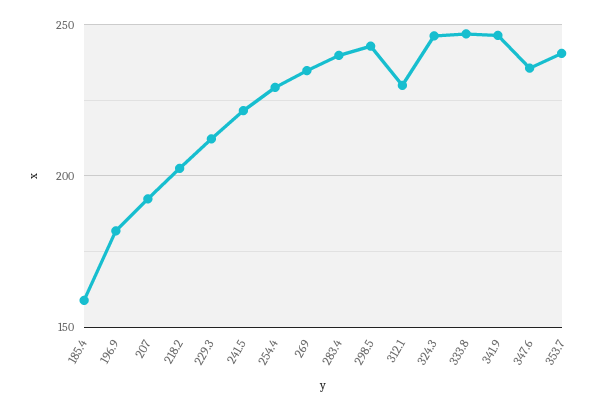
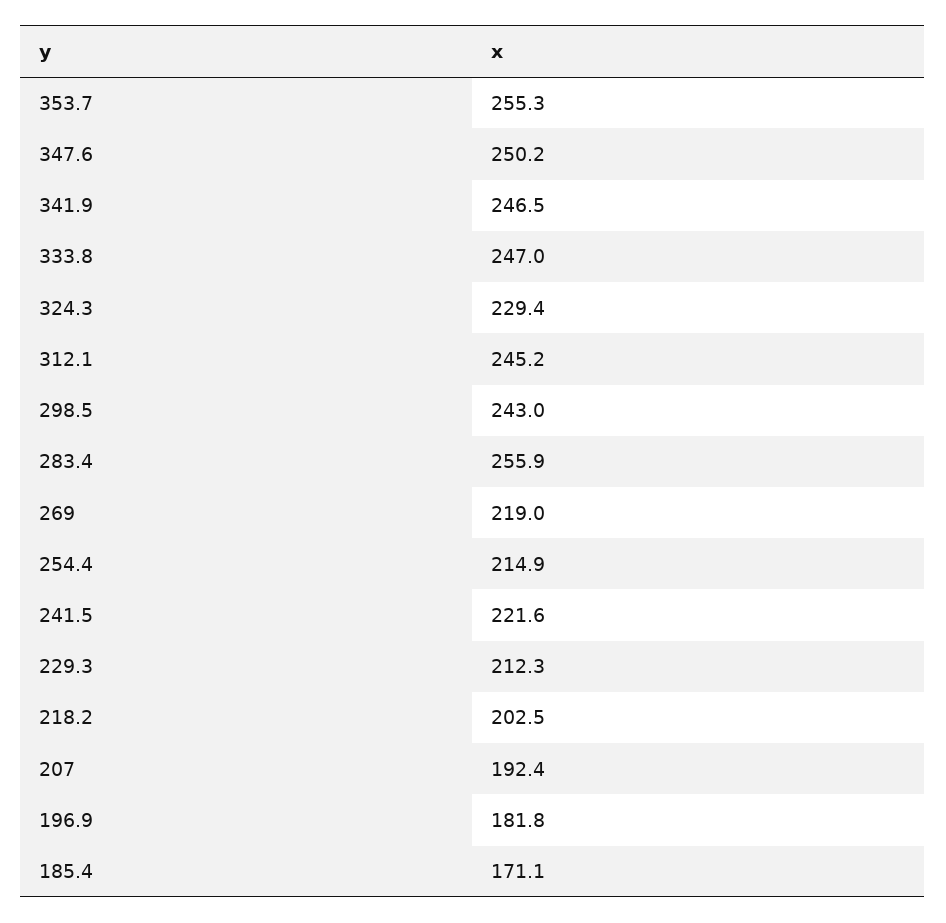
185.4: 160 -> 171.1
254.4: 230 -> 214.9
269: 235 -> 219
283.4: 240 -> 255.9
312.1: 230 -> 245.2
324.3: 245 -> 229.4
347.6: 235 -> 250.2
353.7: 240 -> 255.3

